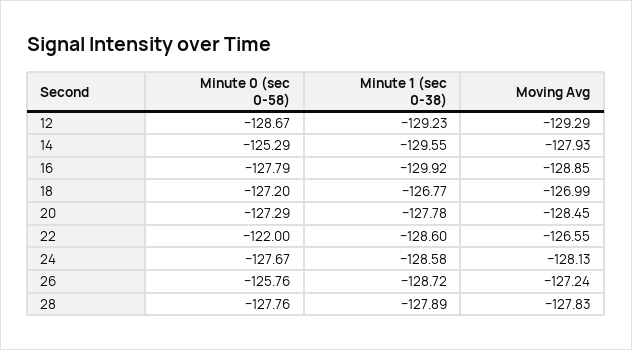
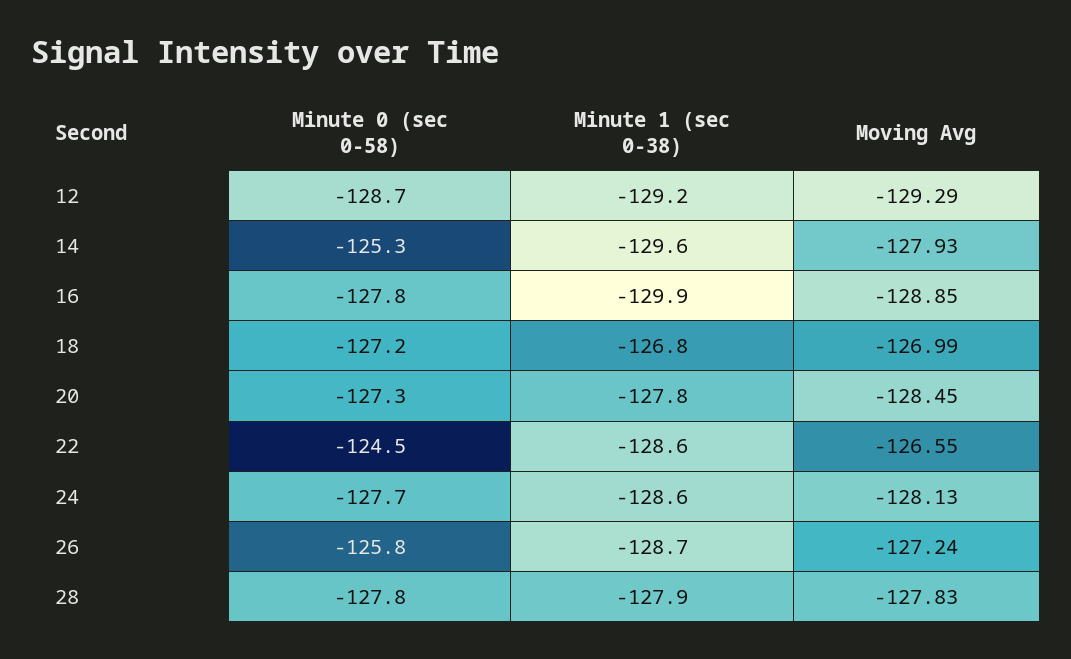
Minute 0 (sec 0-58), 22: -122 -> -124.5

